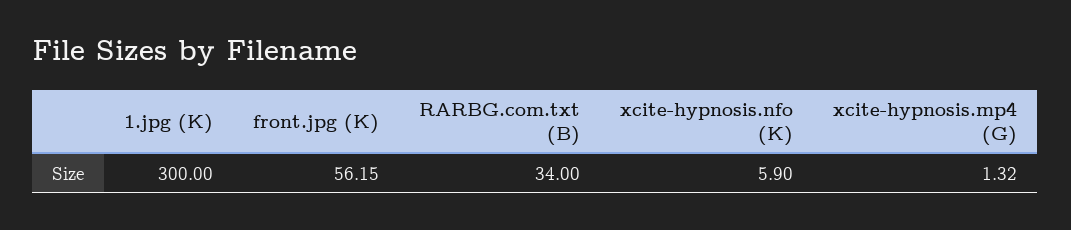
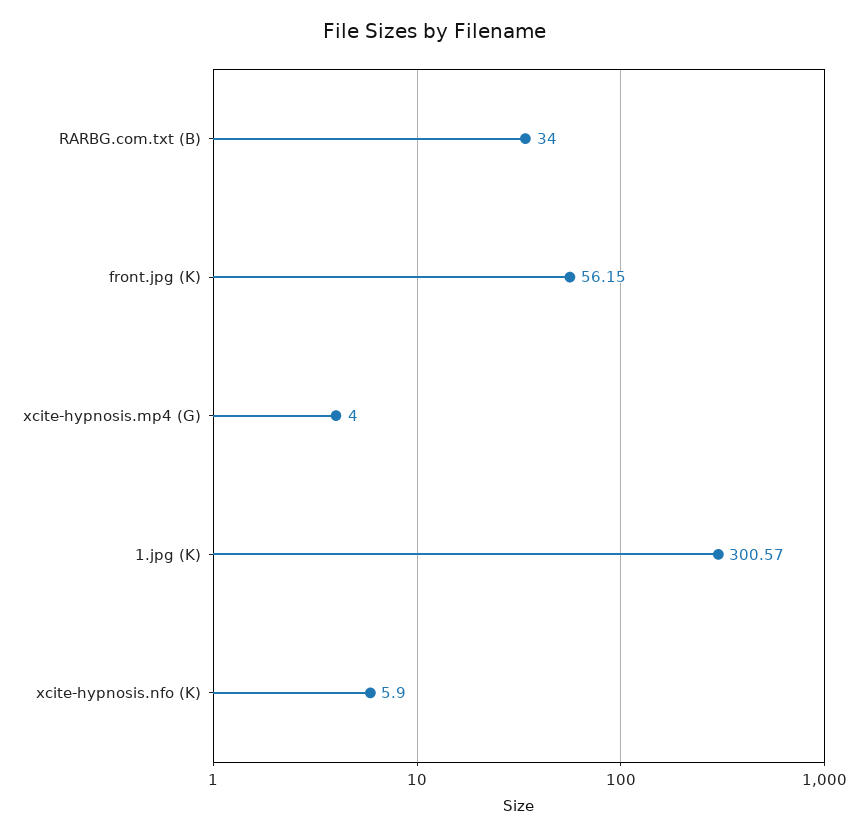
1.jpg (K): 300 -> 300.57
xcite-hypnosis.mp4 (G): 1.32 -> 4

